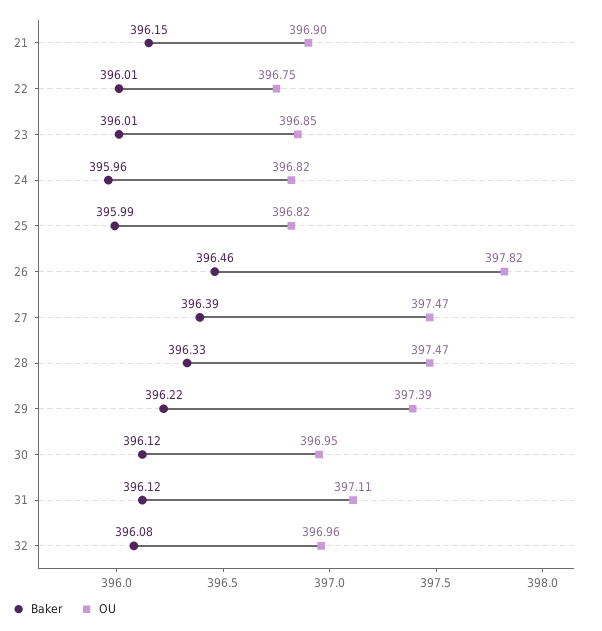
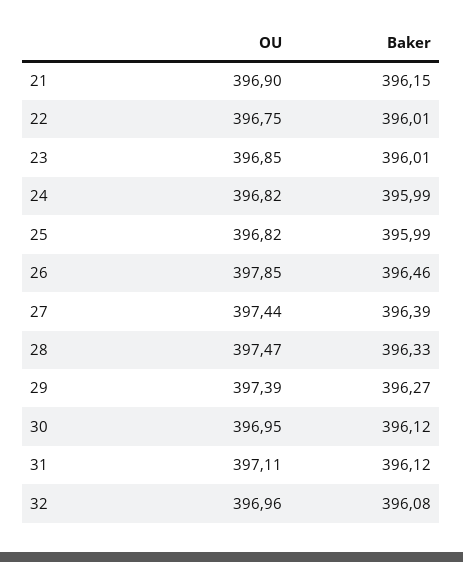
Baker, 24: 395.96 -> 395.99
OU, 26: 397.82 -> 397.85
OU, 27: 397.47 -> 397.44
Baker, 29: 396.22 -> 396.27

